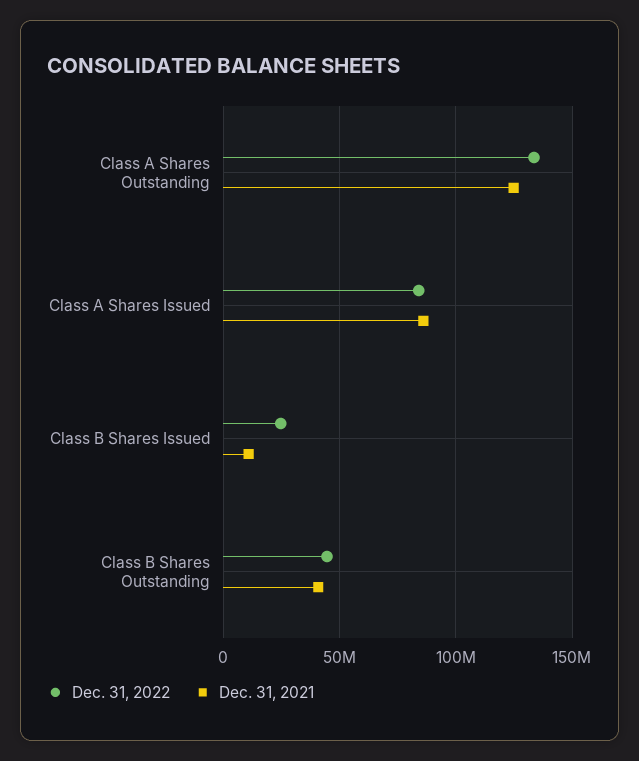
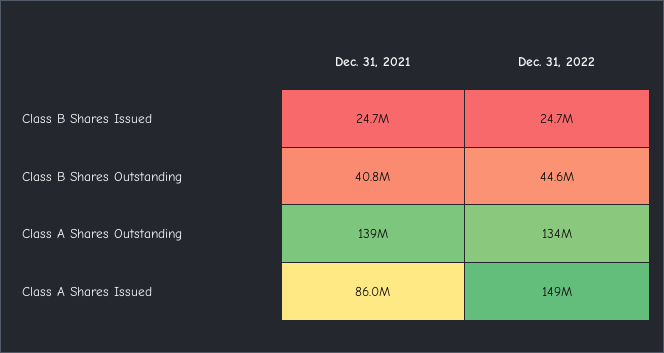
Dec. 31, 2021, Class A Shares Outstanding: 125000000 -> 139000000
Dec. 31, 2022, Class A Shares Issued: 85000000 -> 149000000
Dec. 31, 2021, Class B Shares Issued: 10000000 -> 24700000

